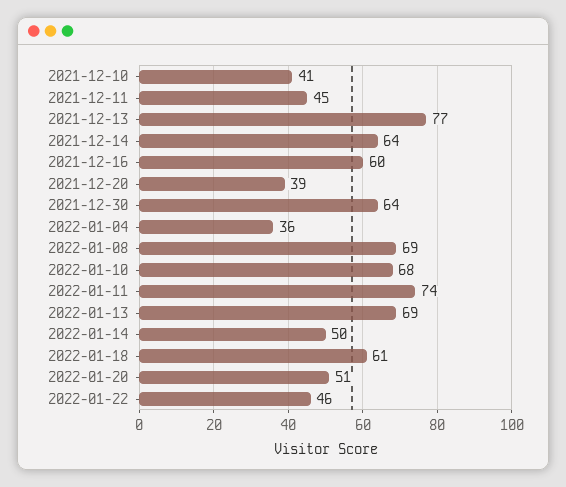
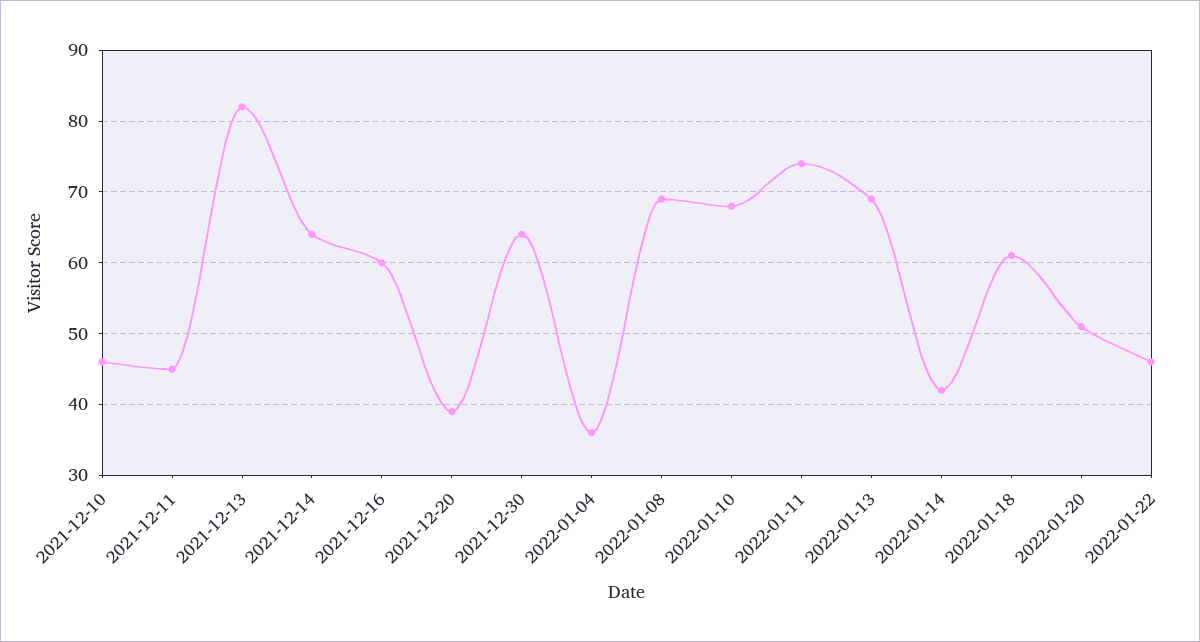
2021-12-10: 41 -> 46
2021-12-13: 77 -> 82
2022-01-14: 50 -> 42

